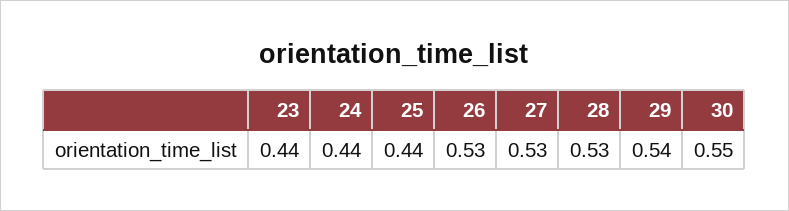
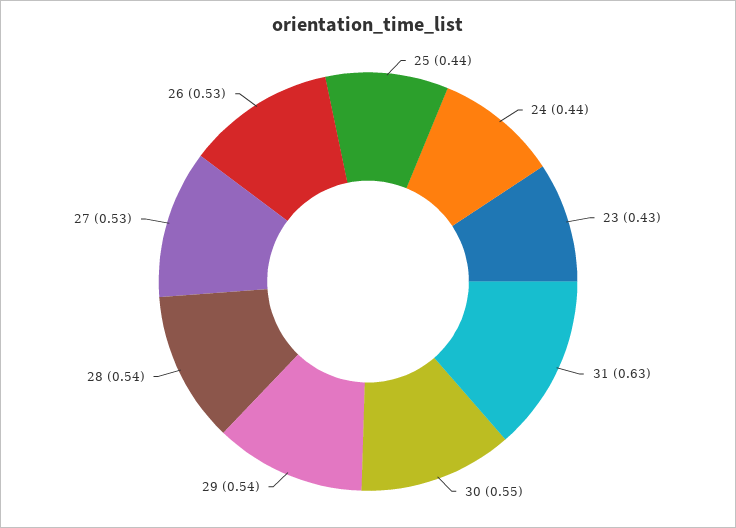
23: 0.44 -> 0.43
28: 0.53 -> 0.54
31: none -> 0.63

